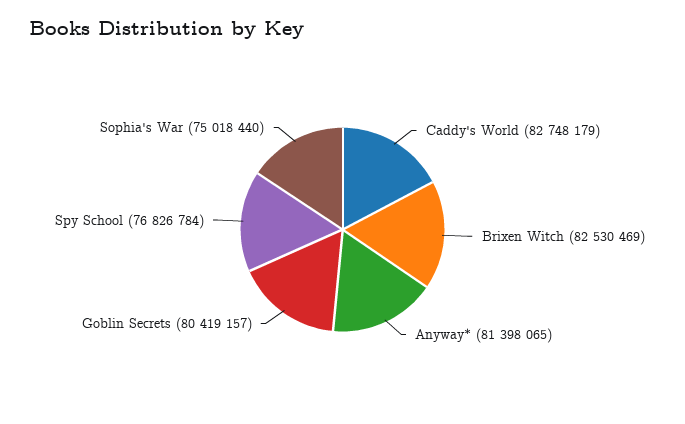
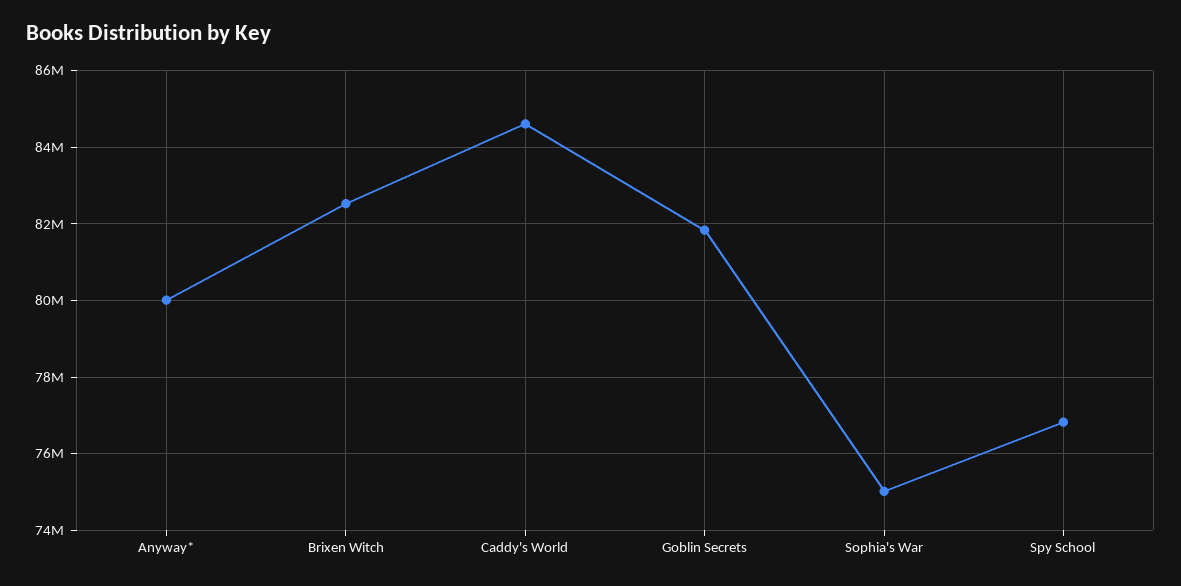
Caddy's World: 82748179 -> 84600000
Anyway*: 81398065 -> 80000000
Goblin Secrets: 80419157 -> 81800000

